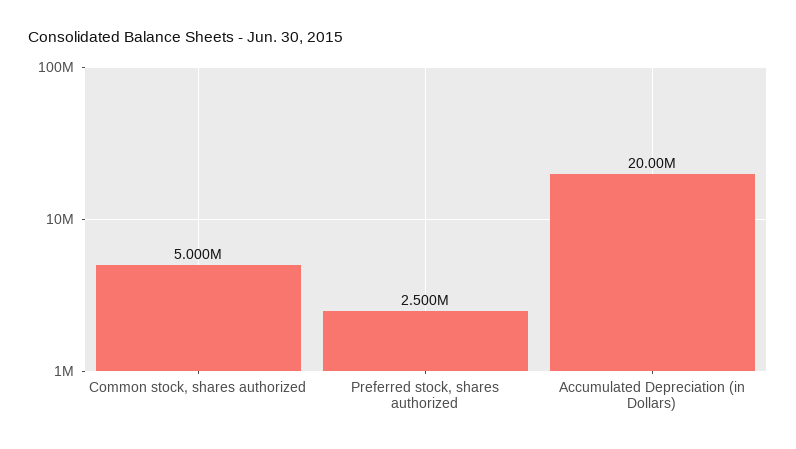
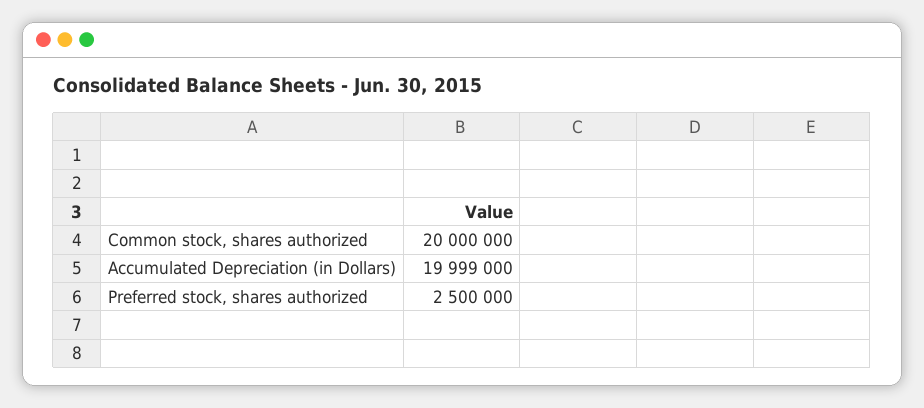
Common stock, shares authorized: 5000000 -> 20000000

